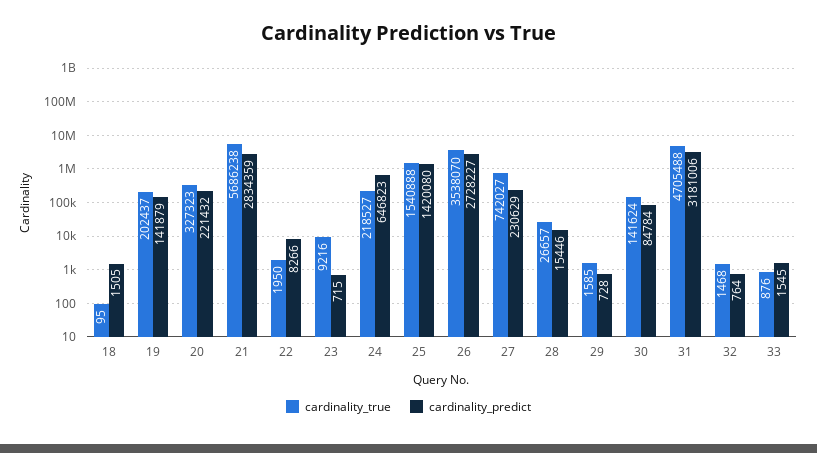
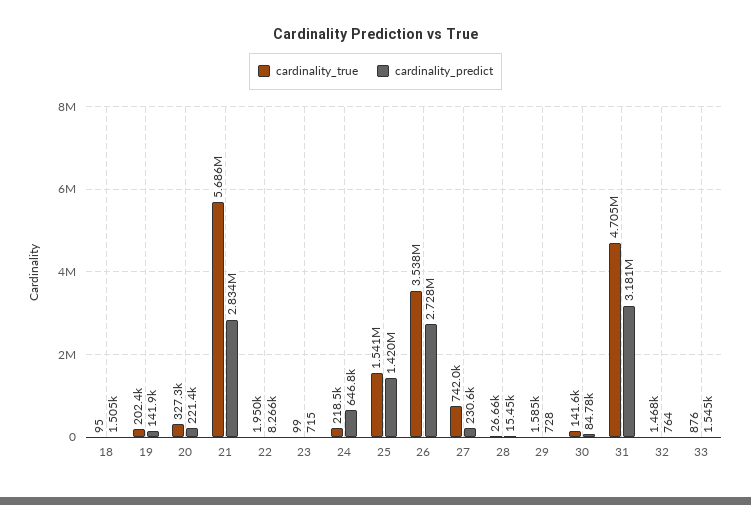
cardinality_true, 23: 9216 -> 99

